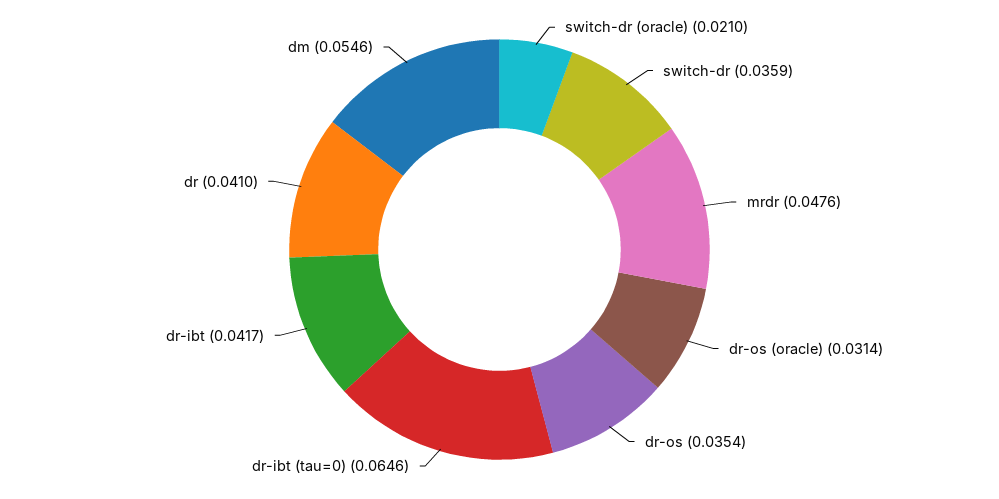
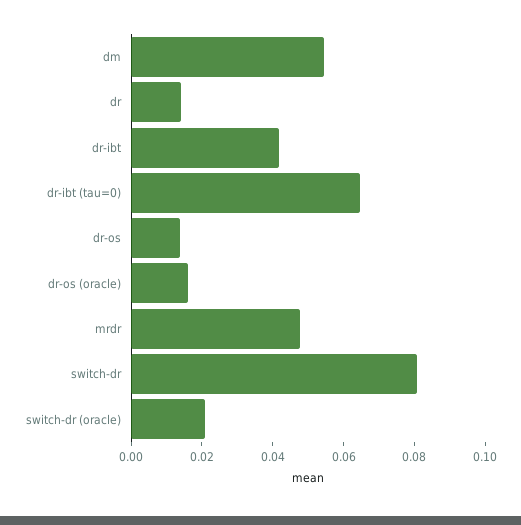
switch-dr: 0.0359 -> 0.08
dr-os (oracle): 0.0314 -> 0.015
dr-os: 0.0354 -> 0.015
dr: 0.041 -> 0.015

